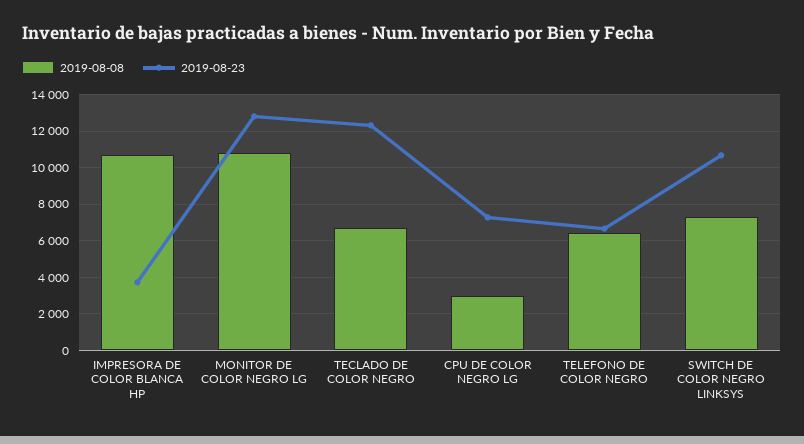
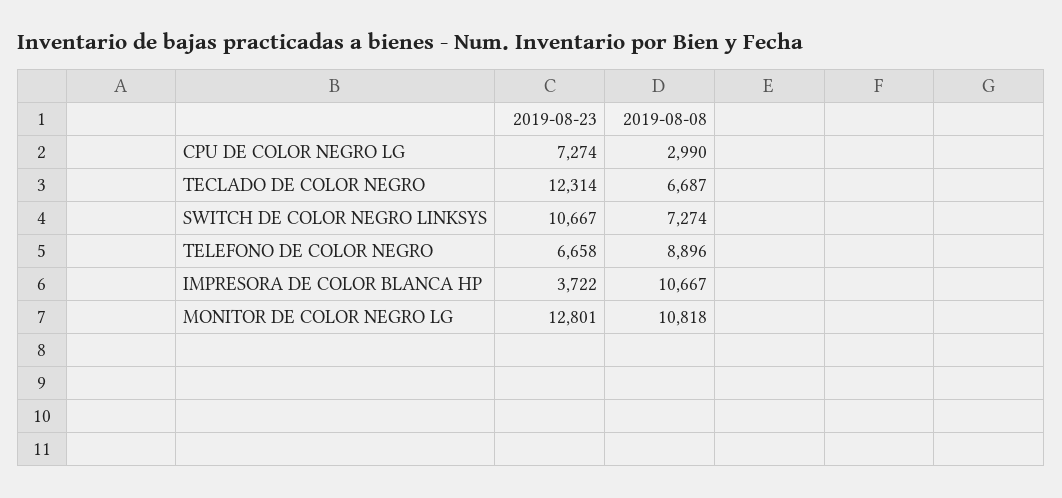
2019-08-08, TELEFONO DE COLOR NEGRO: 6500 -> 8896

